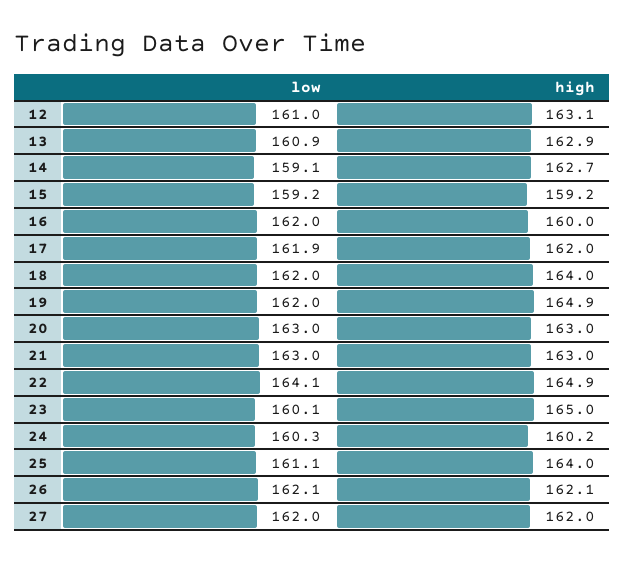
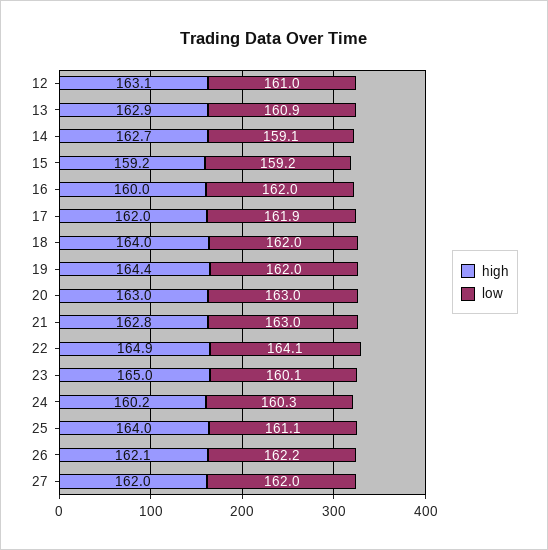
high, 19: 164.9 -> 164.4
high, 21: 163 -> 162.8
low, 26: 162.1 -> 162.2

